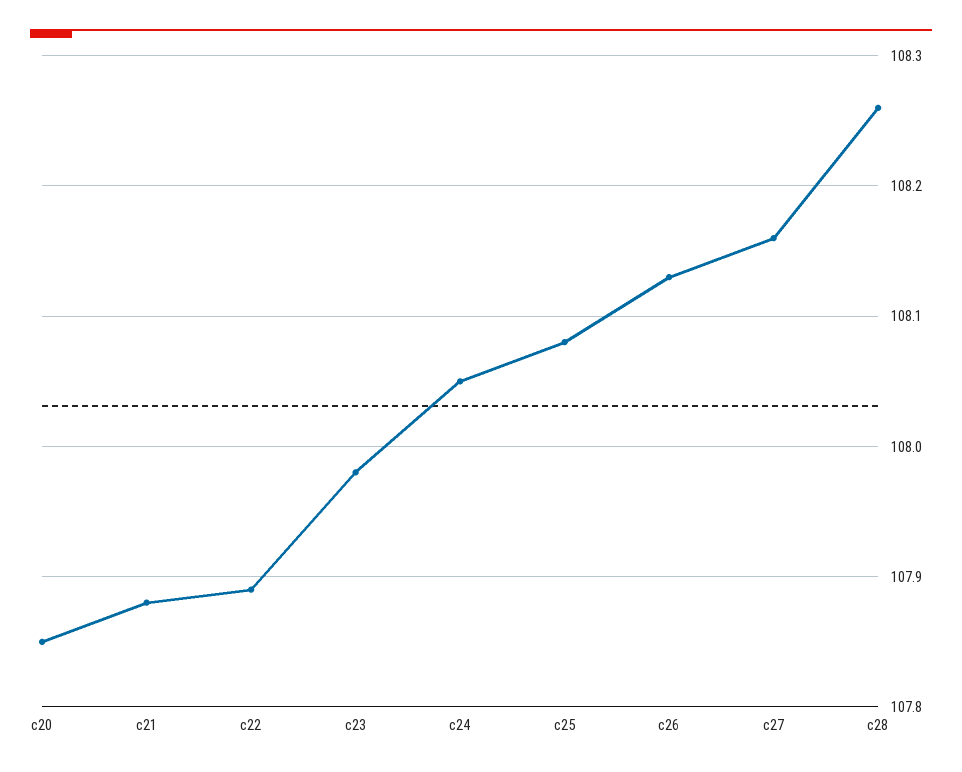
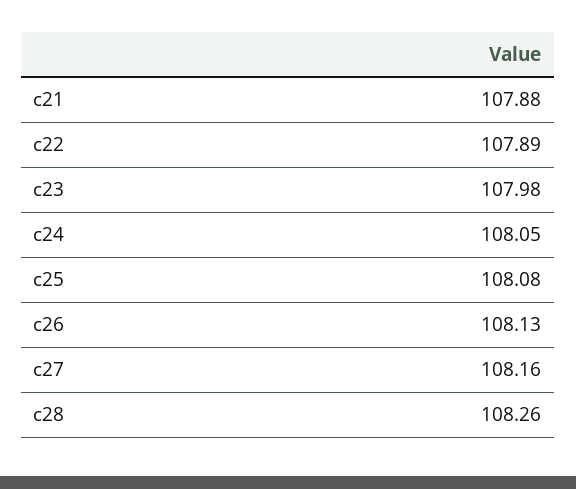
c20: 107.85 -> none

